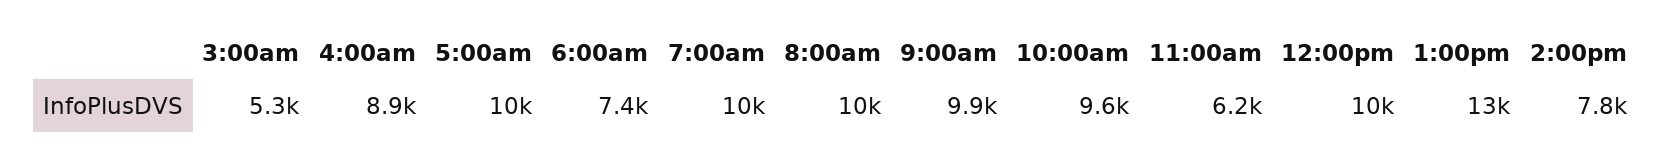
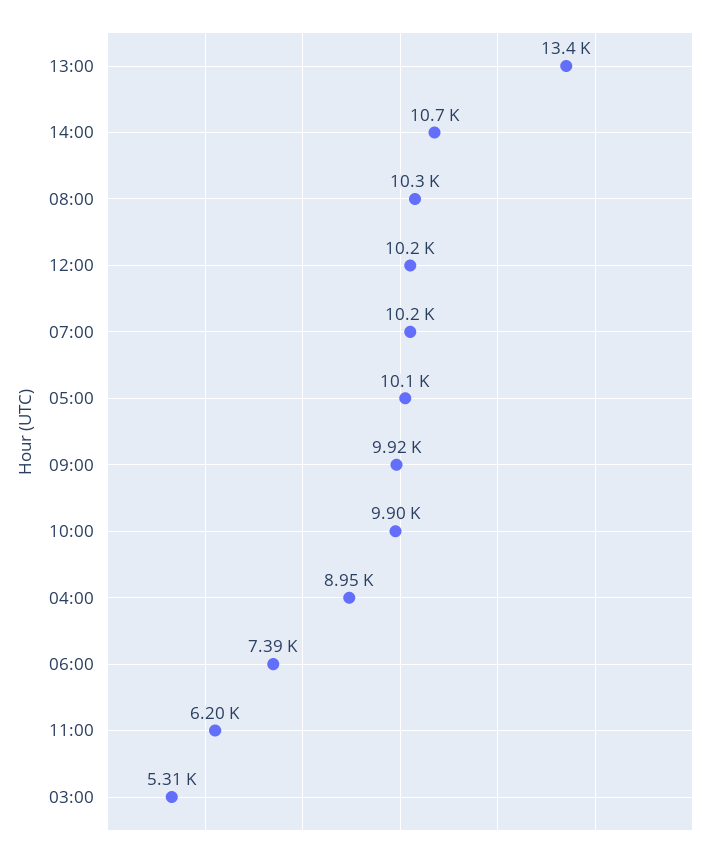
10:00am: 9600 -> 9900
2:00pm: 7800 -> 10700

